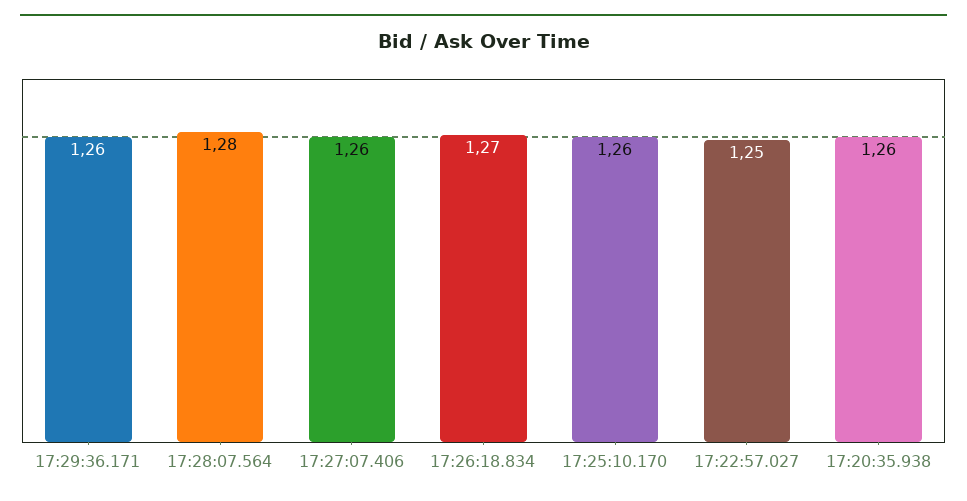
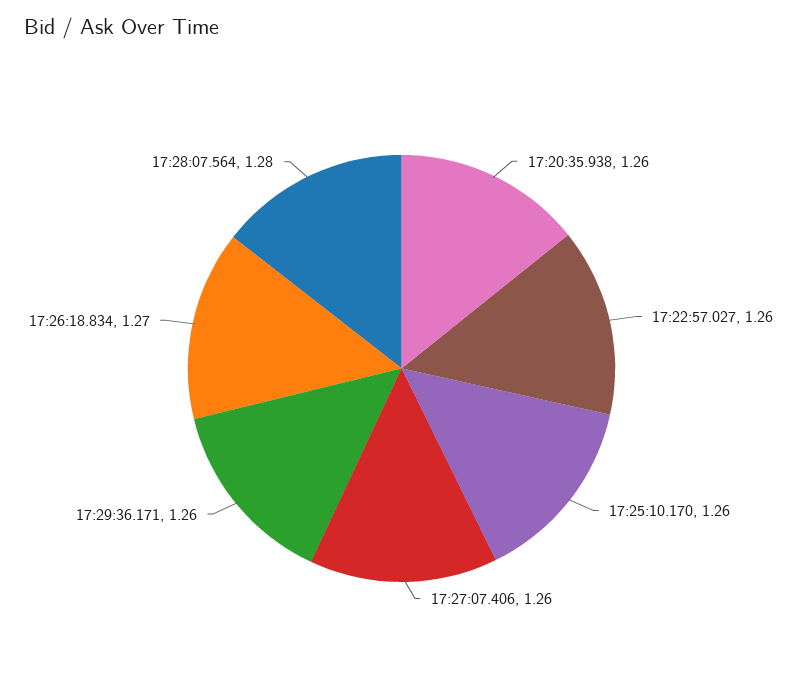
17:22:57.027: 1.25 -> 1.26

